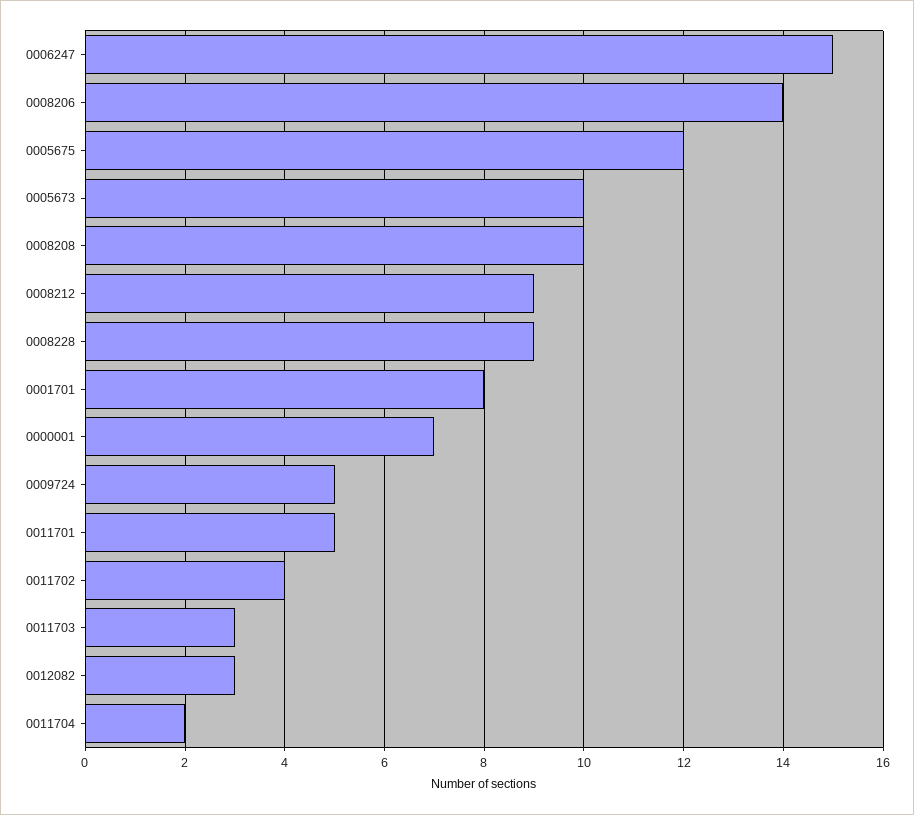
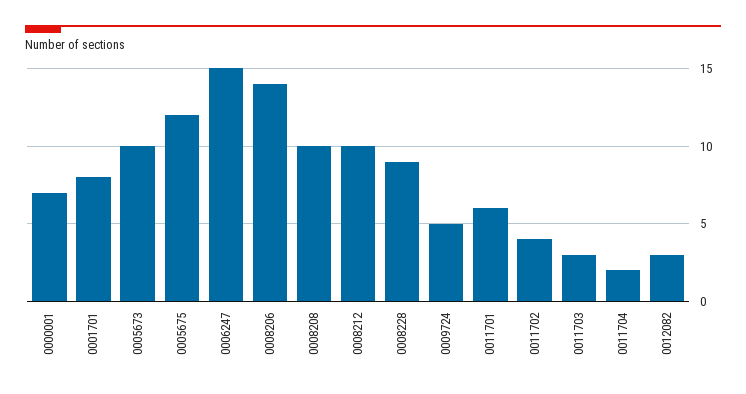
0008212: 9 -> 10
0011701: 5 -> 6

